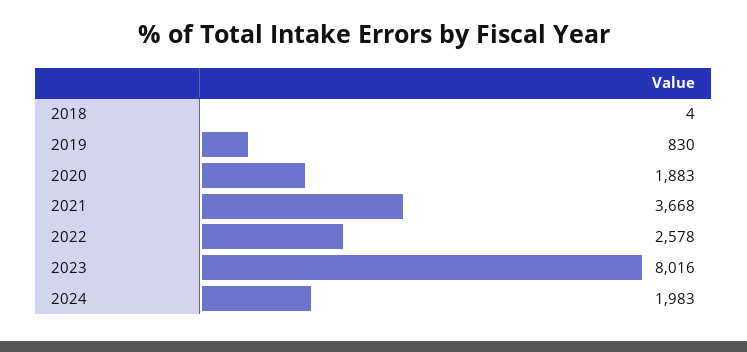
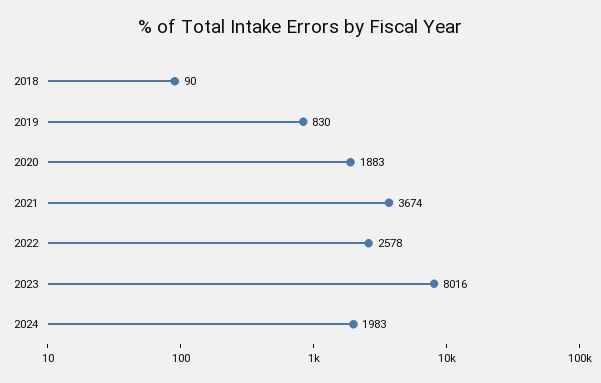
2018: 4 -> 90
2021: 3668 -> 3674

